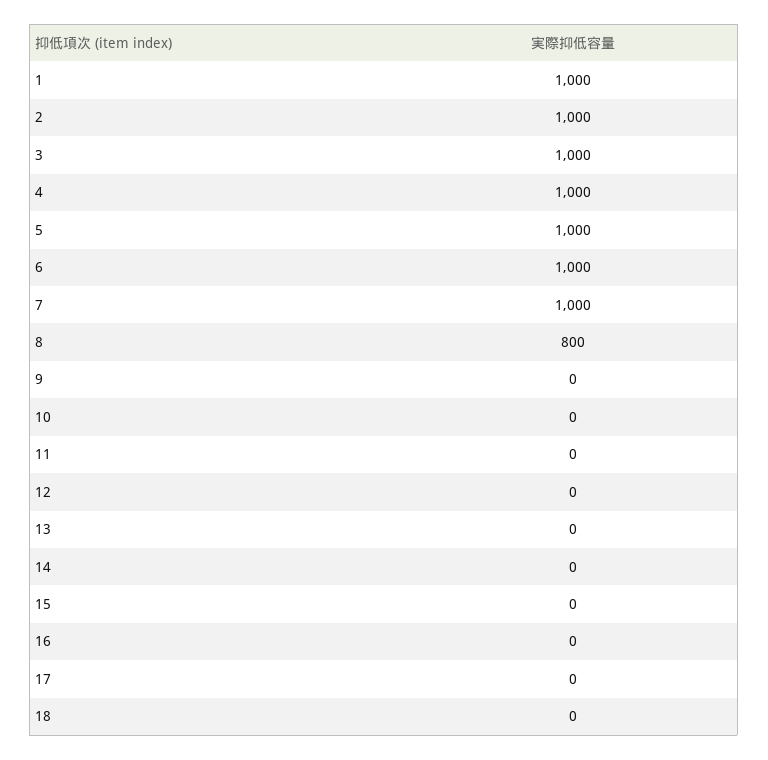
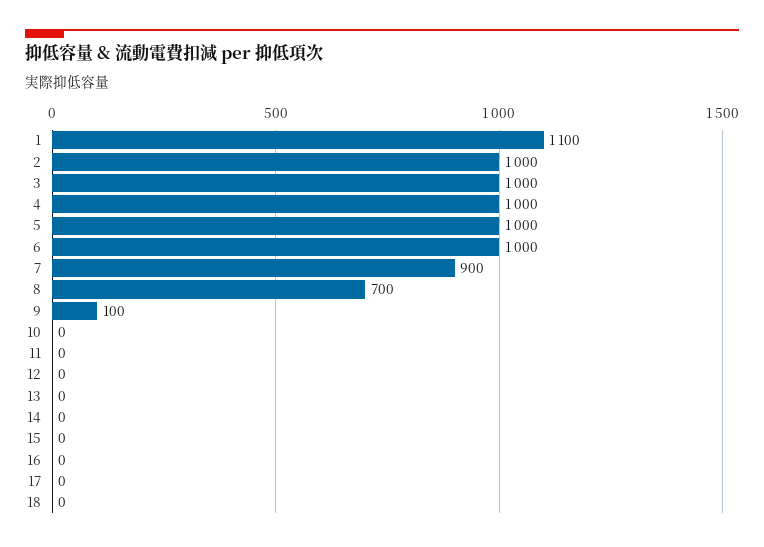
1: 1000 -> 1100
7: 1000 -> 900
8: 800 -> 700
9: 0 -> 100

